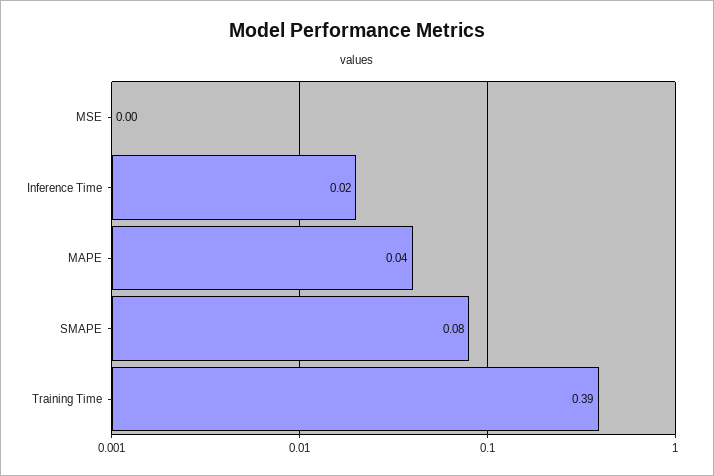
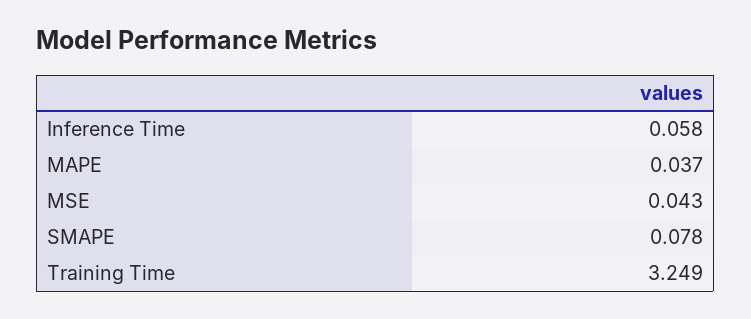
MSE: 0 -> 0.043
Inference Time: 0.02 -> 0.058
Training Time: 0.39 -> 3.249

